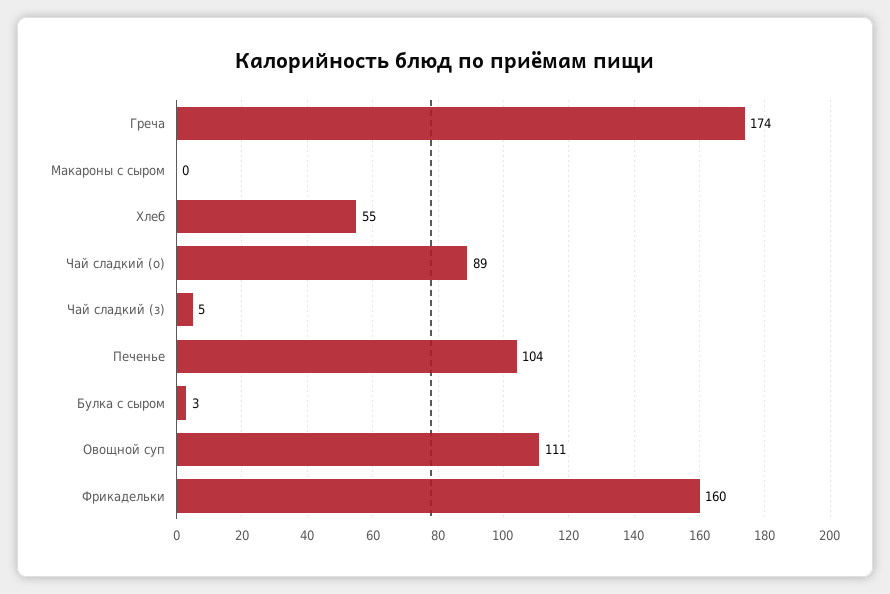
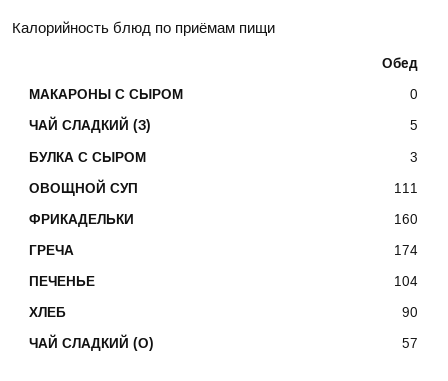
Хлеб: 55 -> 90
Чай сладкий (о): 89 -> 57

